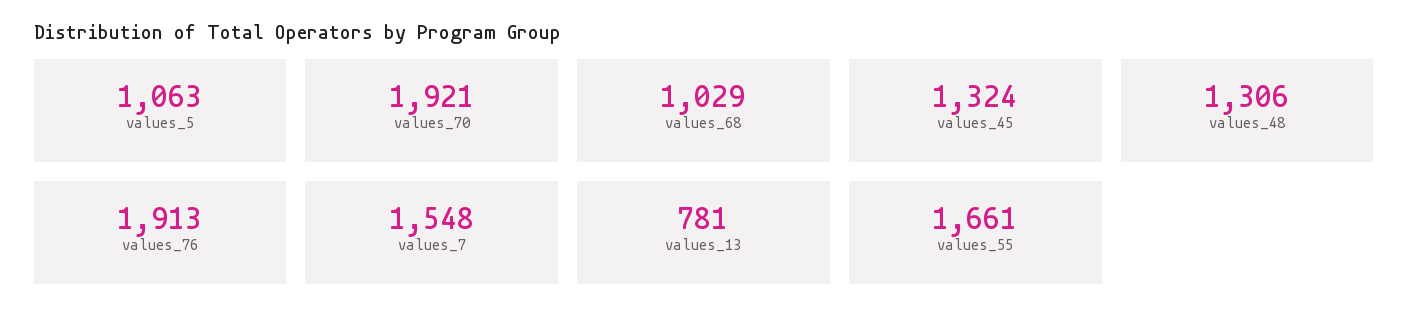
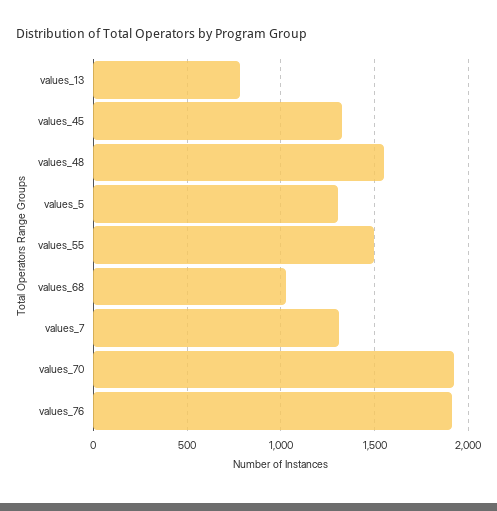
values_5: 1063 -> 1300
values_48: 1306 -> 1550
values_7: 1548 -> 1300
values_55: 1661 -> 1500

